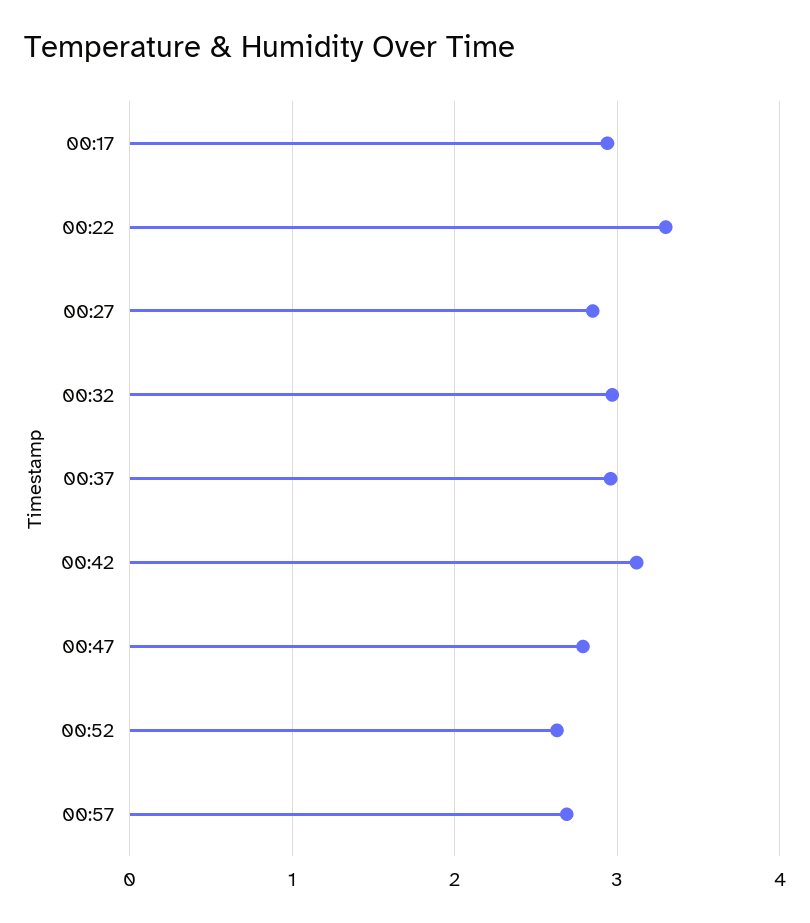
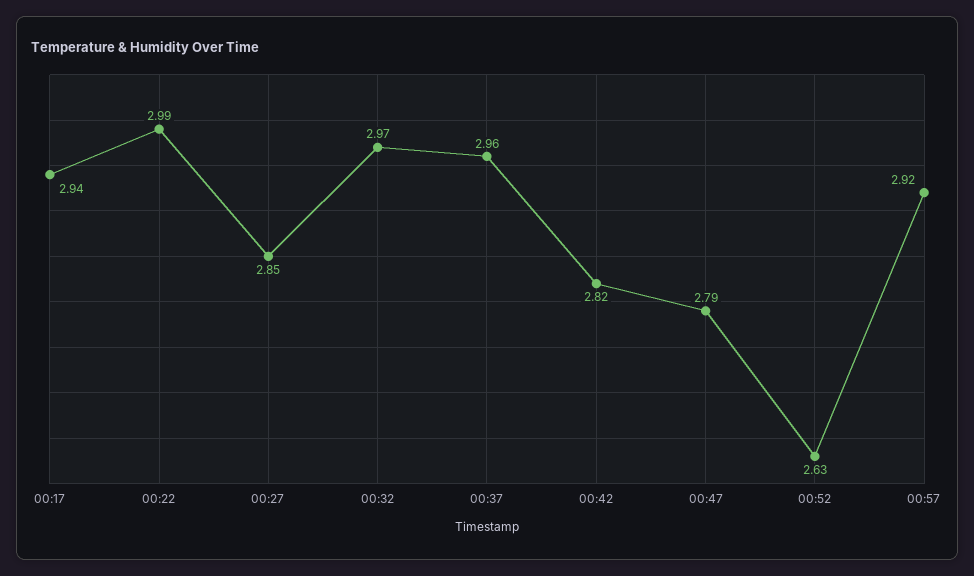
00:22: 3.3 -> 2.99
00:42: 3.1 -> 2.82
00:57: 2.7 -> 2.92

